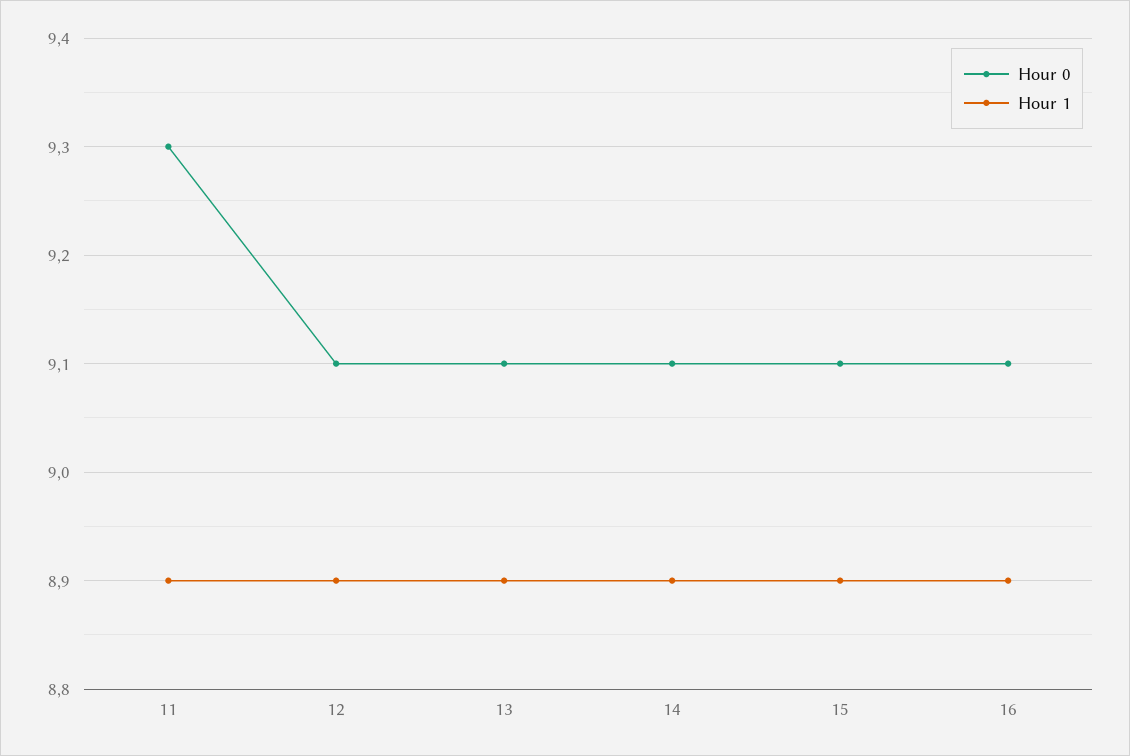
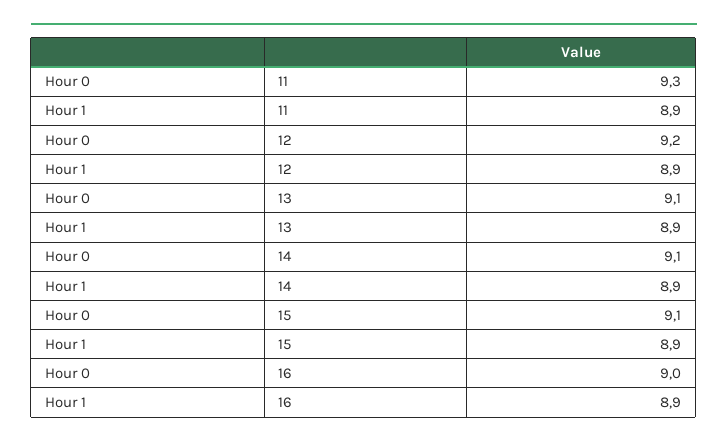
Hour 0, 12: 9.1 -> 9.2
Hour 0, 16: 9.1 -> 9

